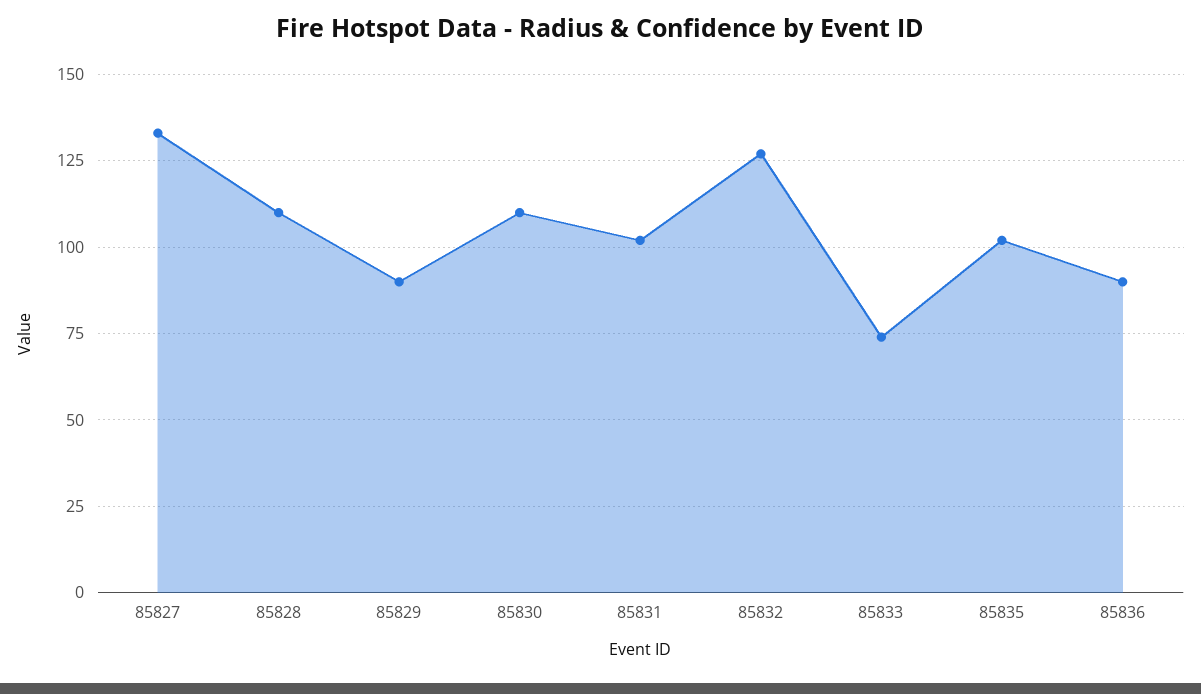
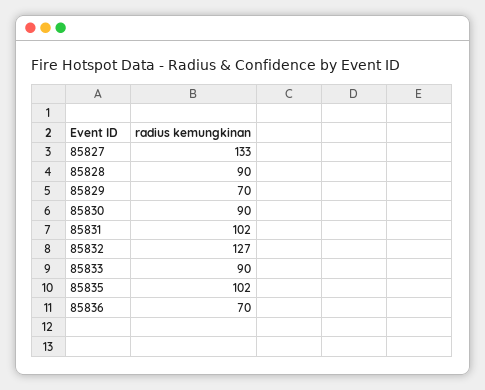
85828: 110 -> 90
85829: 90 -> 70
85830: 110 -> 90
85833: 75 -> 90
85836: 90 -> 70

